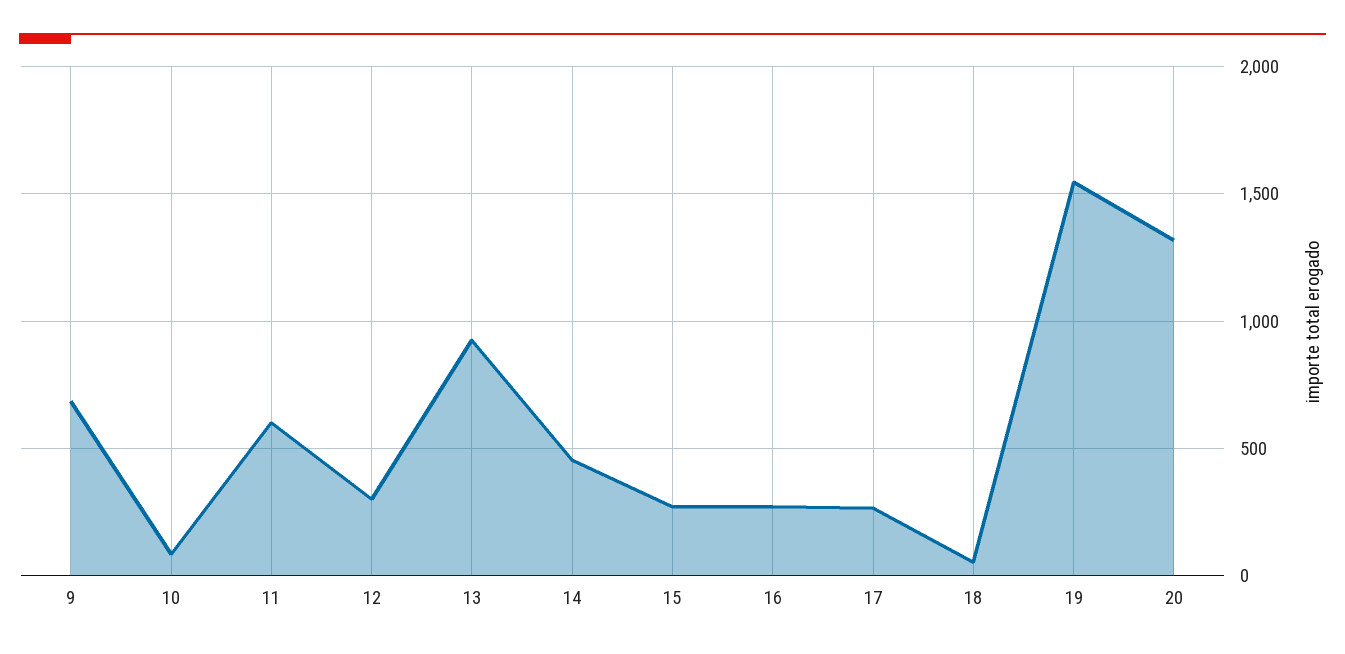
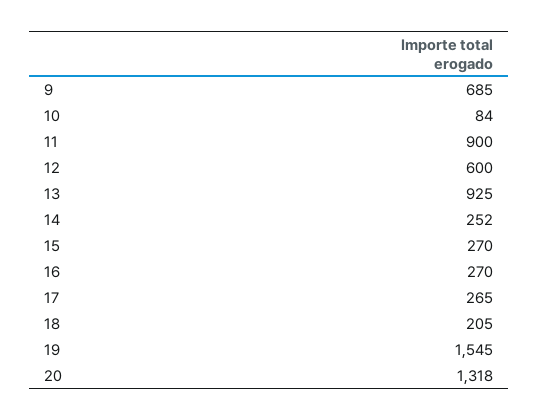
11: 600 -> 900
12: 300 -> 600
14: 450 -> 252
18: 50 -> 205

